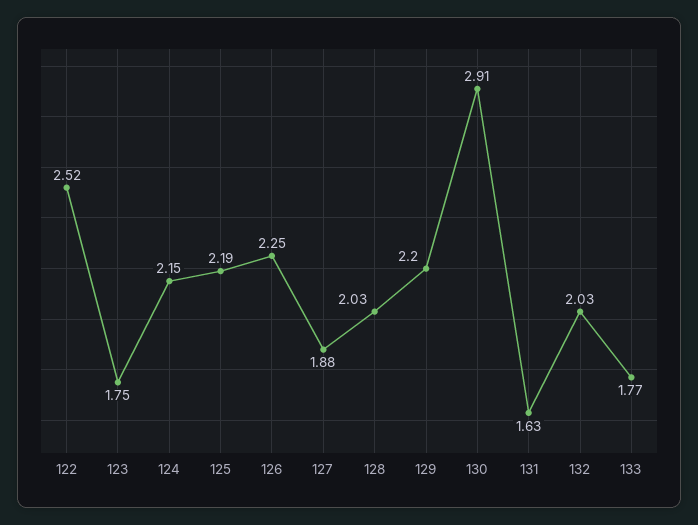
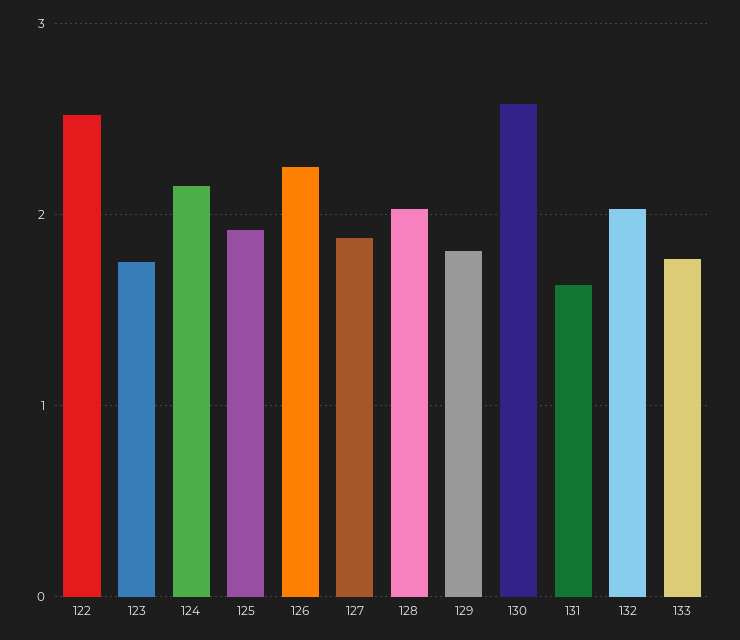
125: 2.19 -> 1.9
129: 2.2 -> 1.8
130: 2.91 -> 2.6

